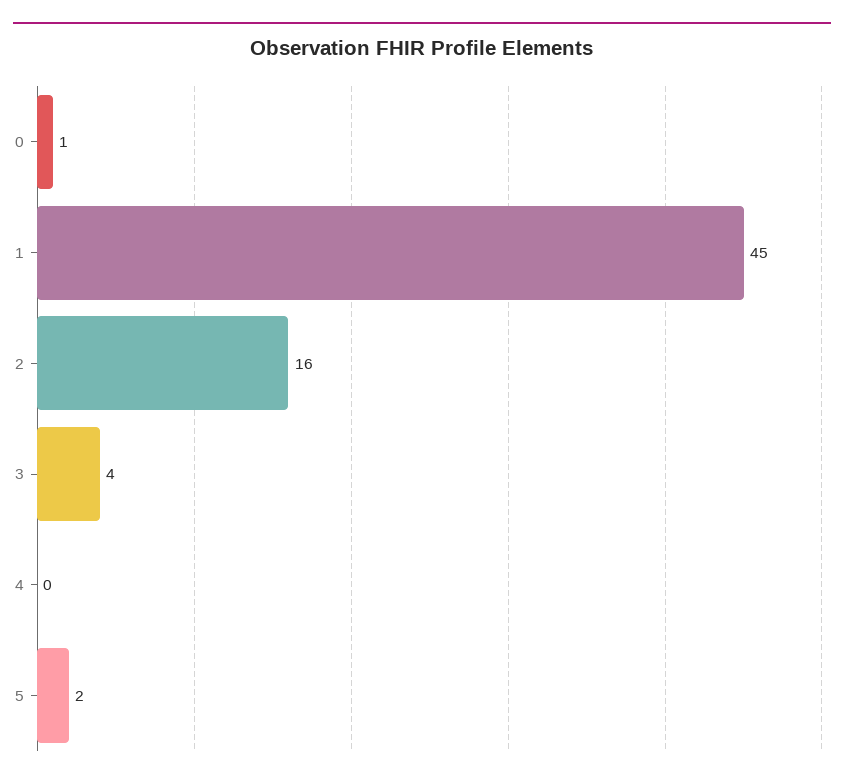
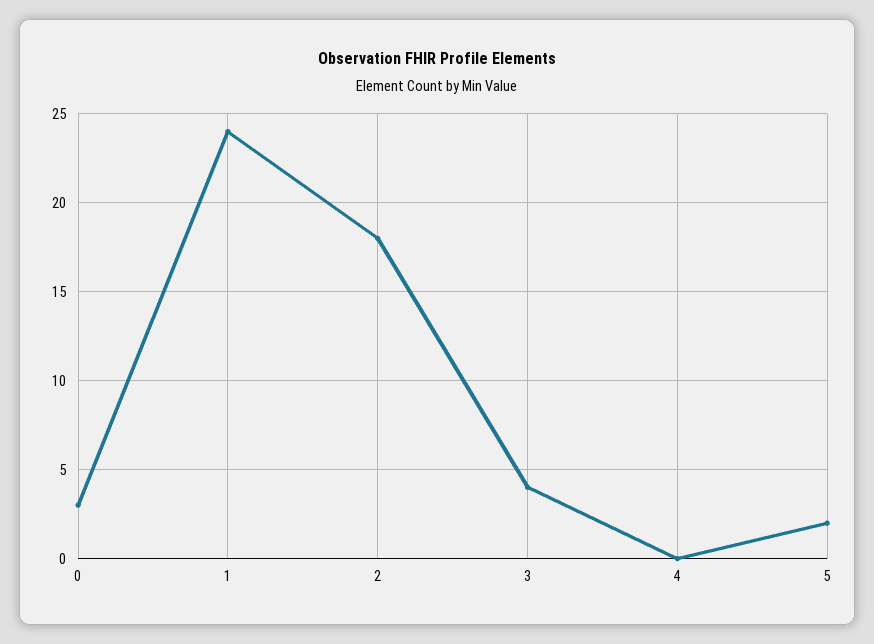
0: 1 -> 3
1: 45 -> 24
2: 16 -> 18

